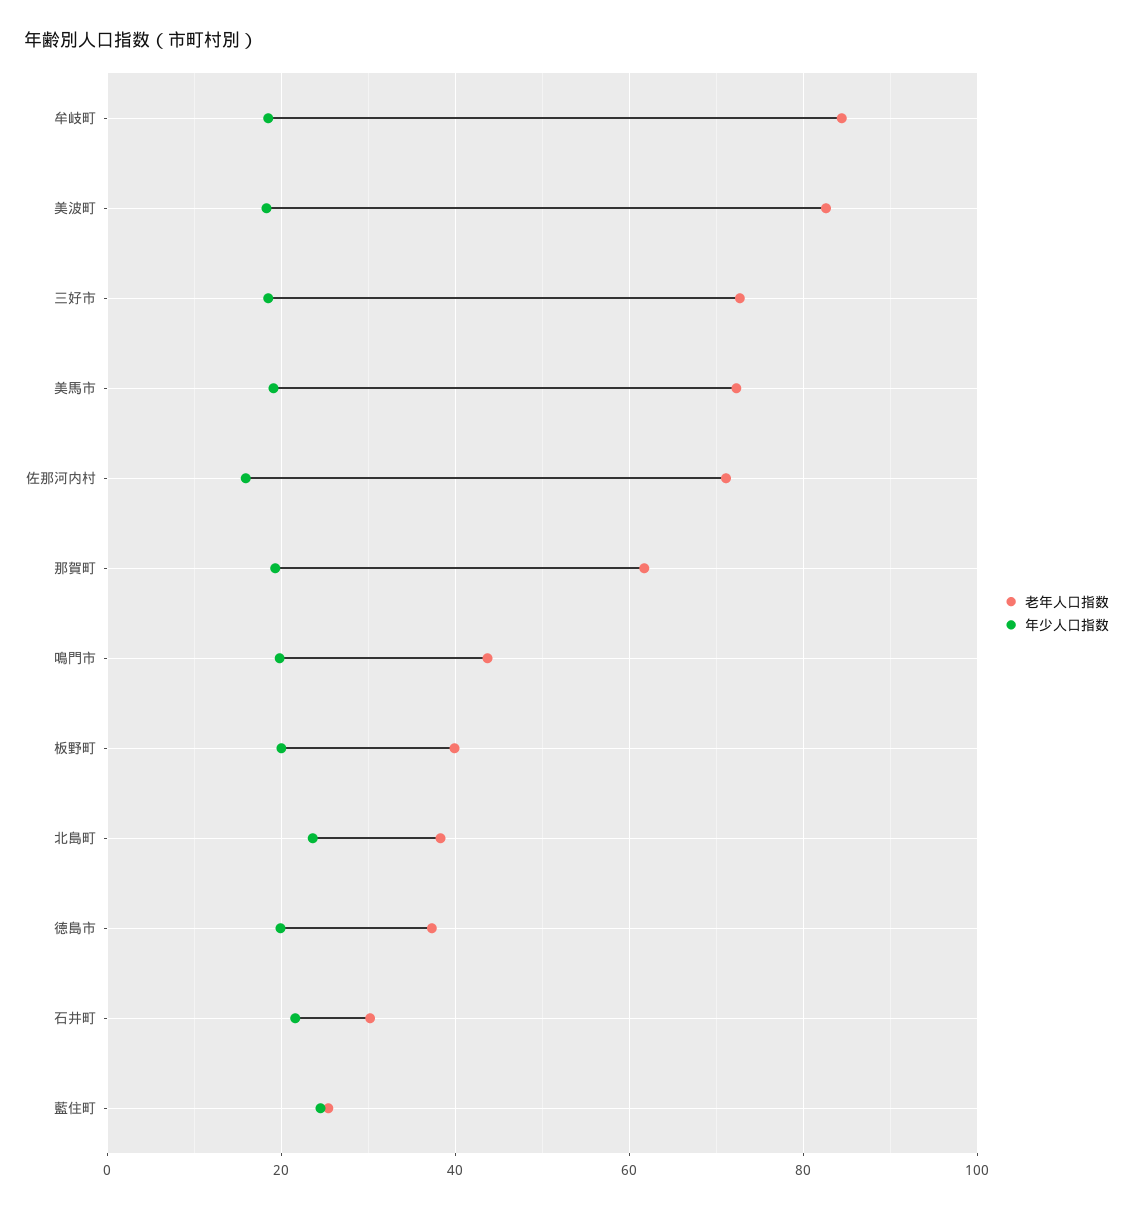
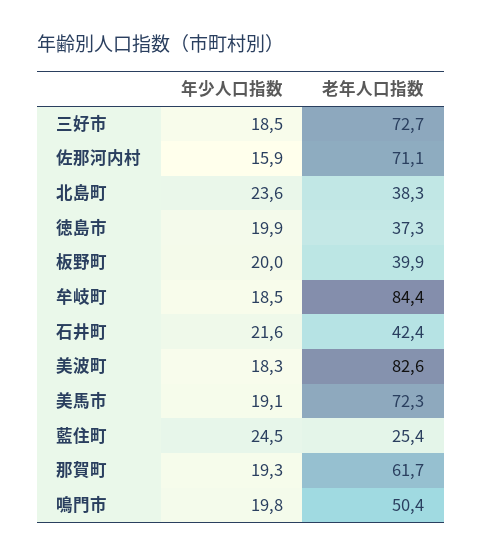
老年人口指数, 鳴門市: 44 -> 50.4
老年人口指数, 石井町: 30 -> 42.4

